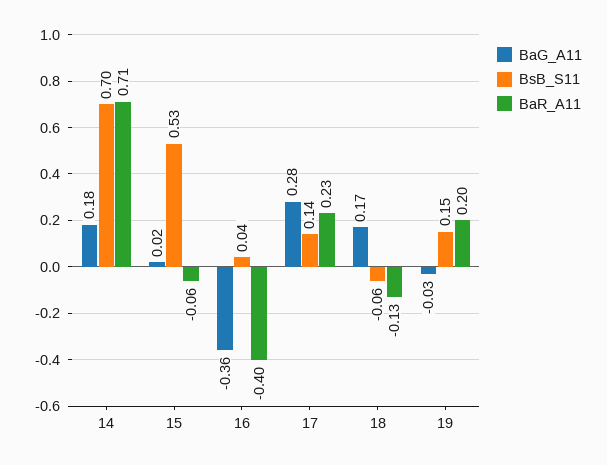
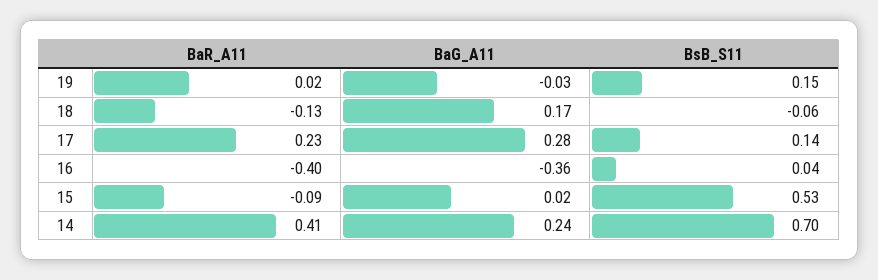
BaG_A11, 14: 0.18 -> 0.24
BaR_A11, 14: 0.71 -> 0.41
BaR_A11, 15: -0.06 -> -0.09
BaR_A11, 19: 0.2 -> 0.02

